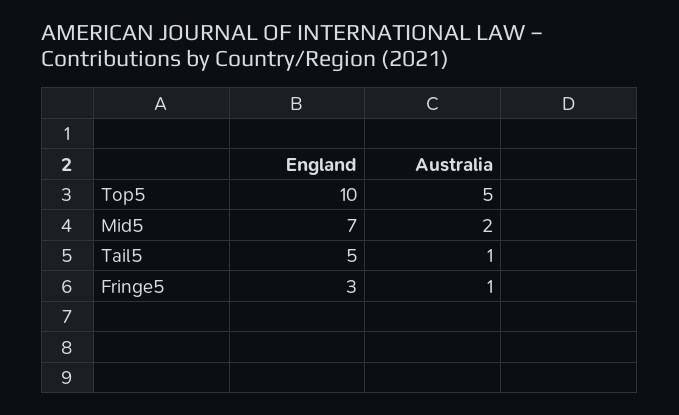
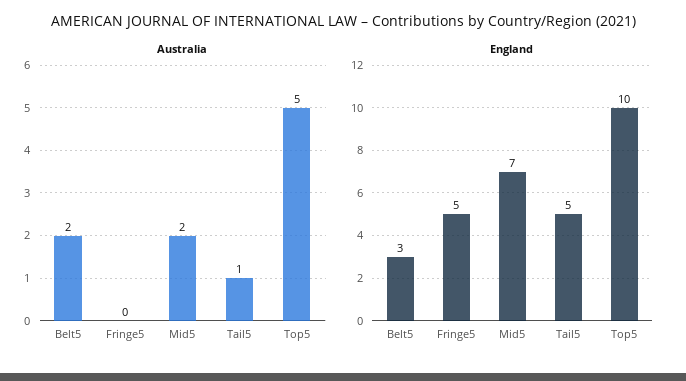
England, Fringe5: 3 -> 5
Australia, Fringe5: 1 -> 0
Australia, Belt5: none -> 2
England, Belt5: none -> 3

